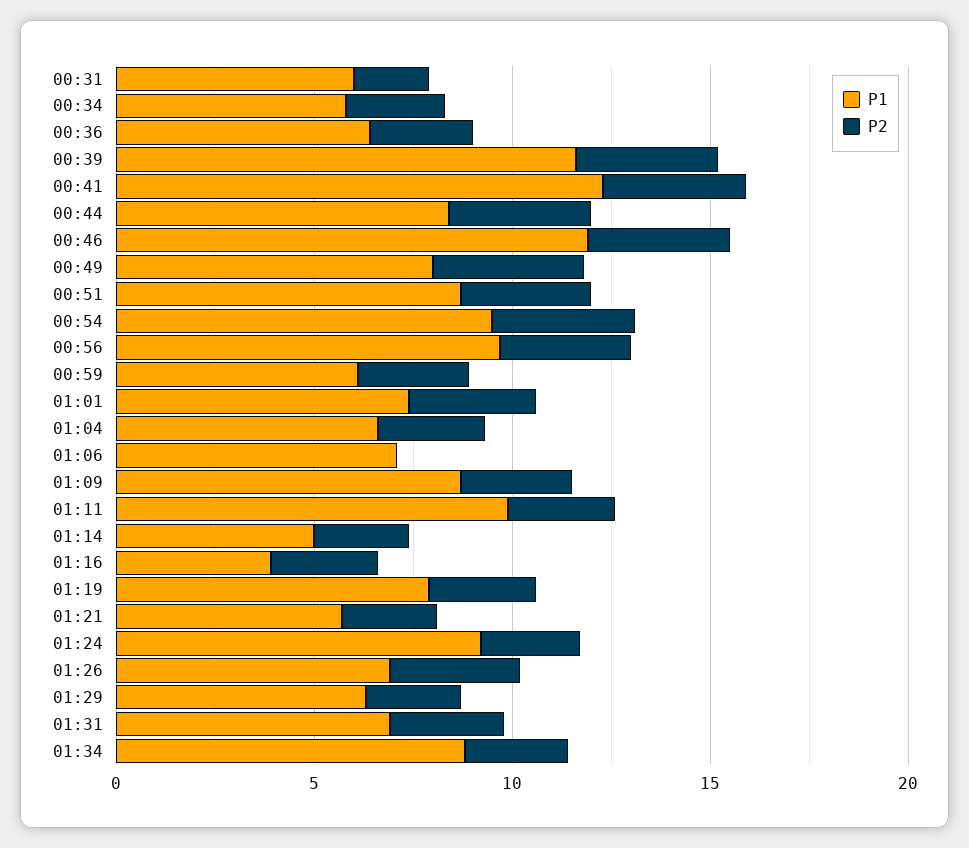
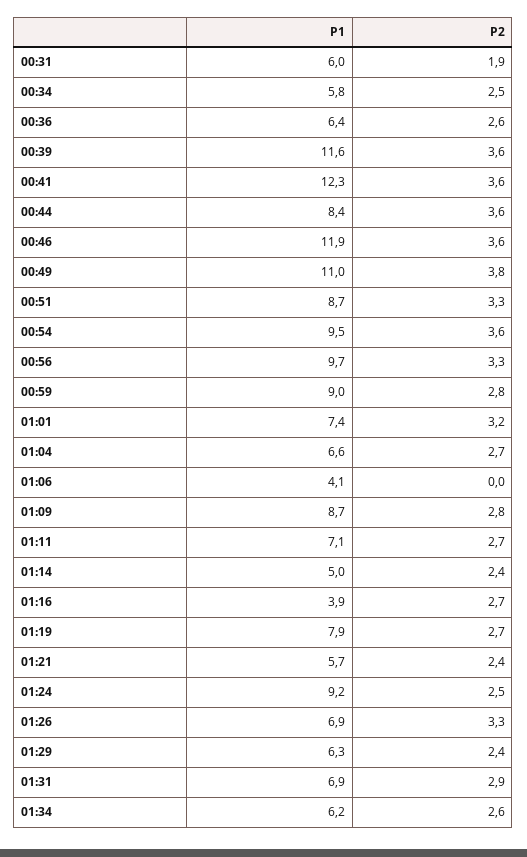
P1, 00:49: 8 -> 11
P1, 00:59: 6 -> 9
P1, 01:06: 7 -> 4.1
P1, 01:11: 10 -> 7.1
P1, 01:34: 9 -> 6.2

